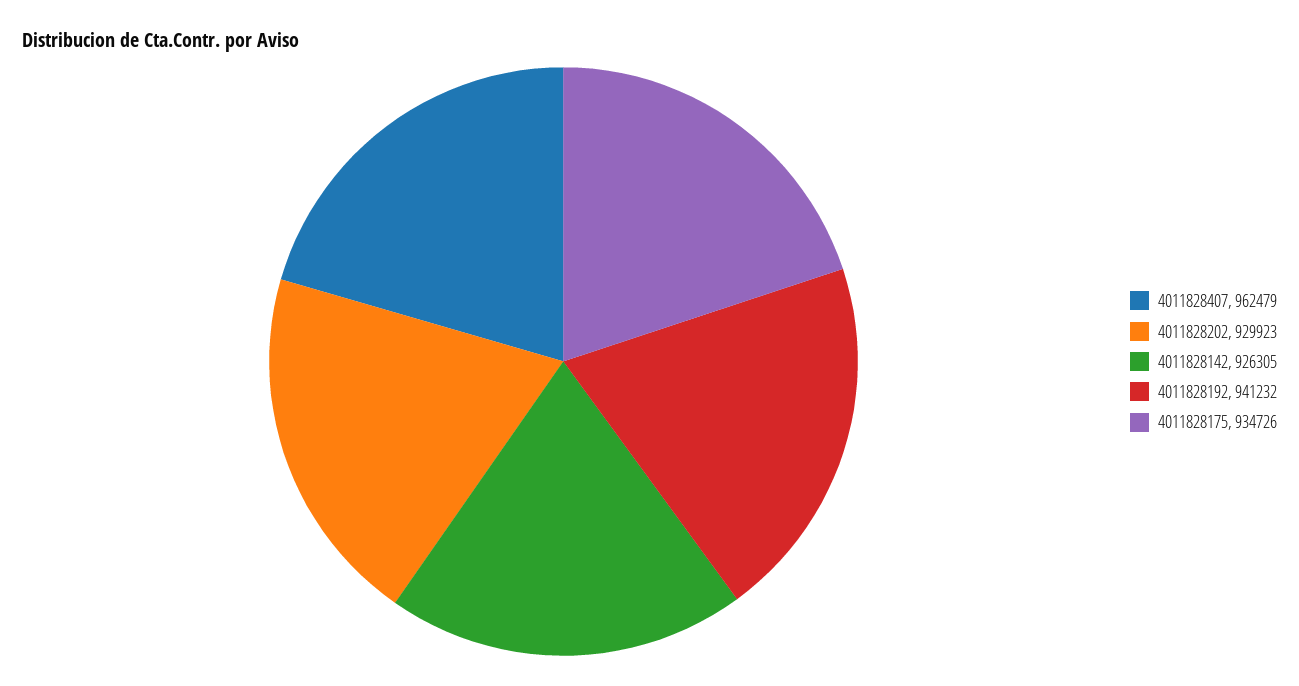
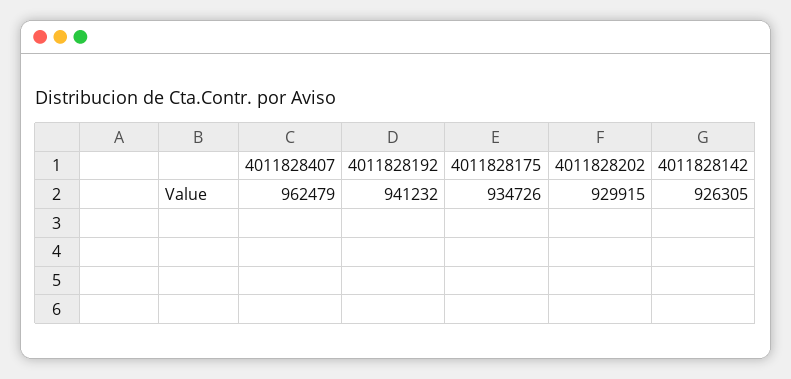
4011828202: 929923 -> 929915

